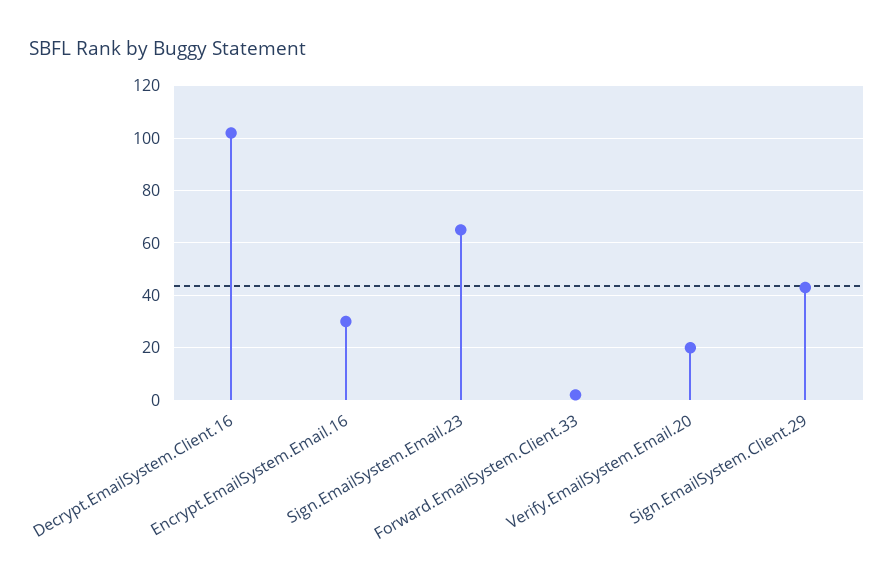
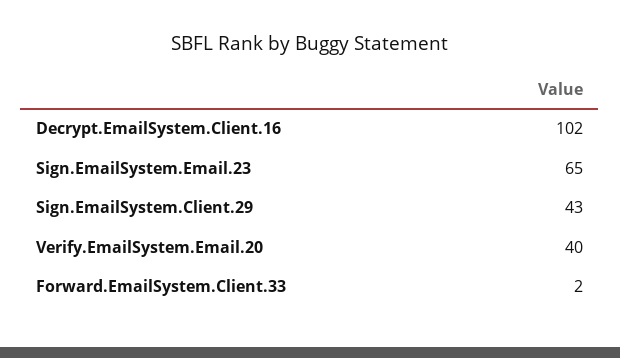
Encrypt.EmailSystem.Email.16: 30 -> none
Verify.EmailSystem.Email.20: 20 -> 40

